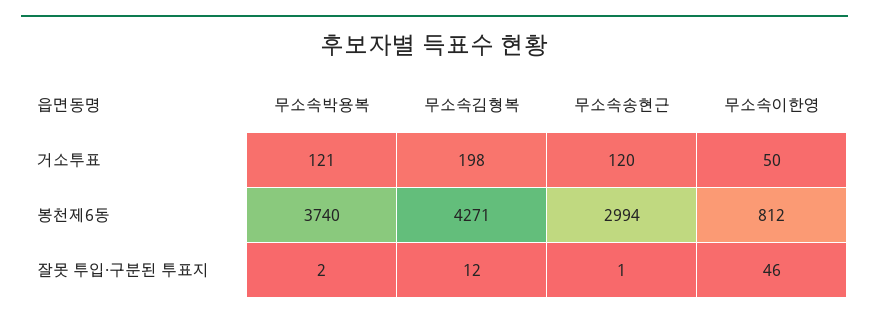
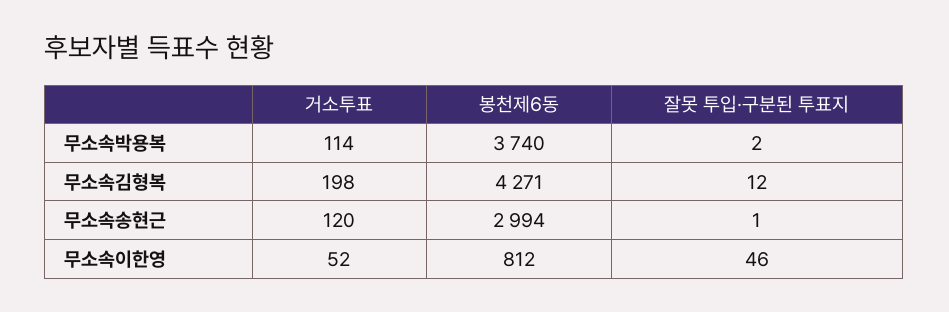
무소속박용복, 거소투표: 121 -> 114
무소속이한영, 거소투표: 50 -> 52

